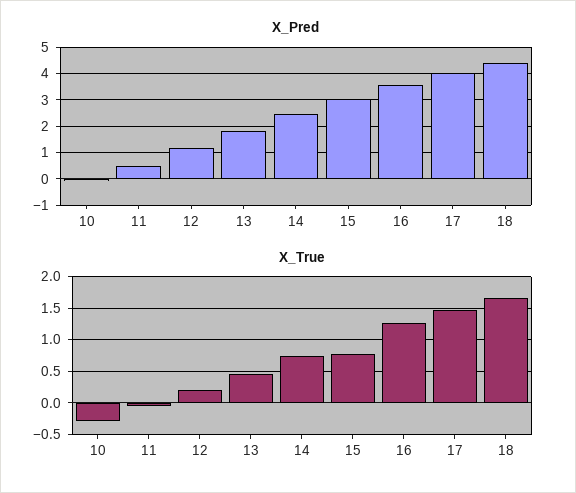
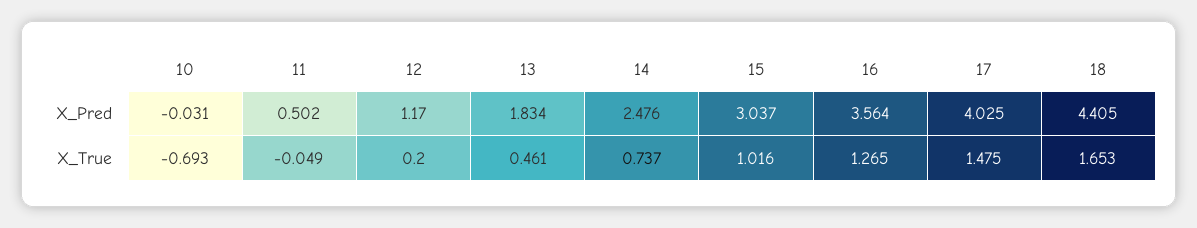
X_True, 10: -0.3 -> -0.693
X_True, 15: 0.8 -> 1.016

